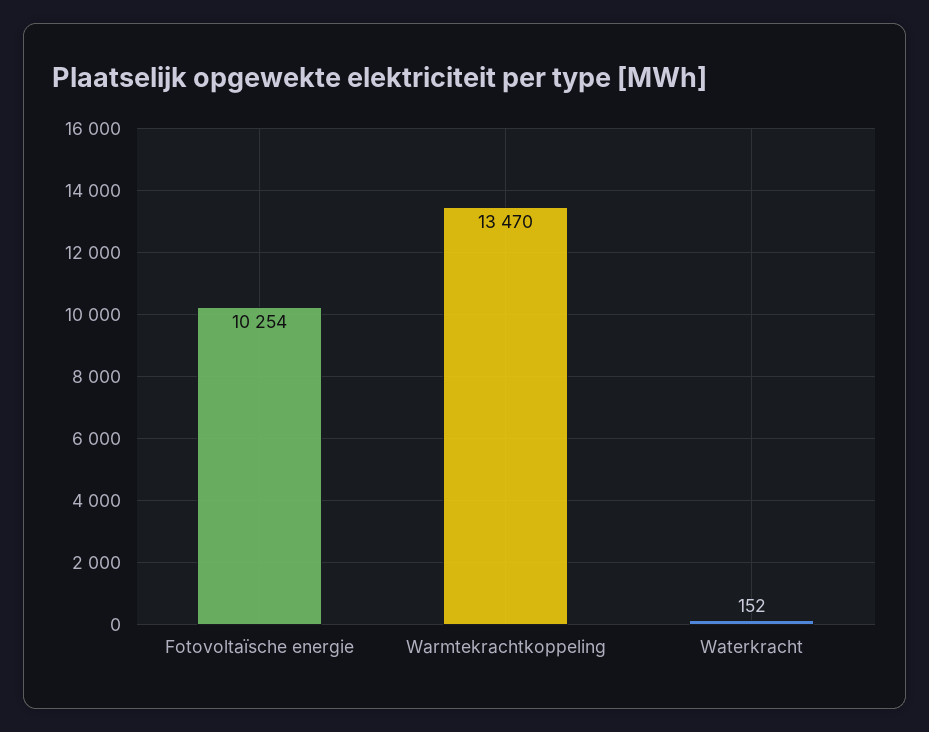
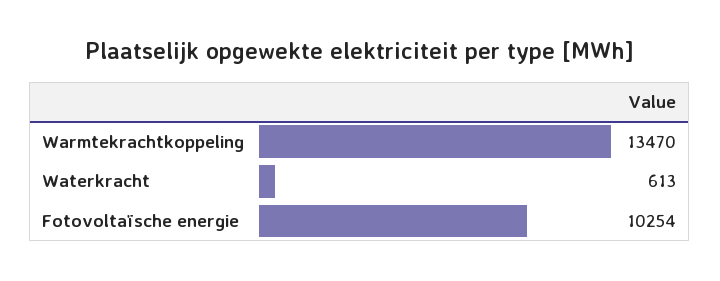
Waterkracht: 152 -> 613

